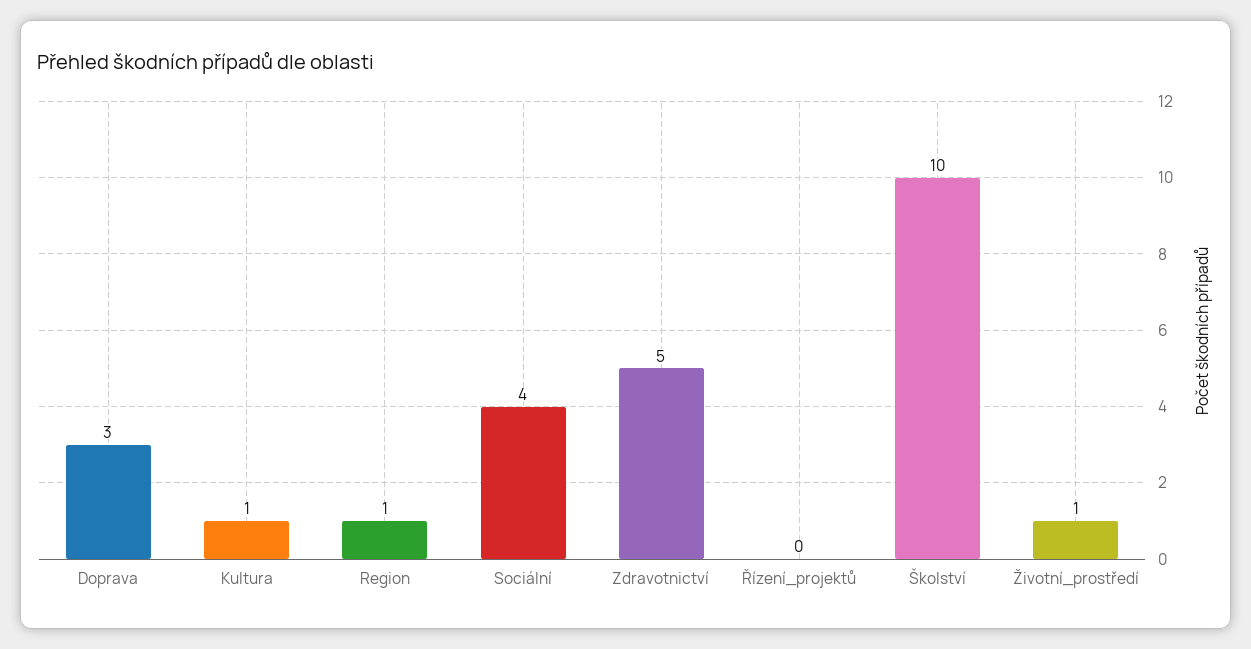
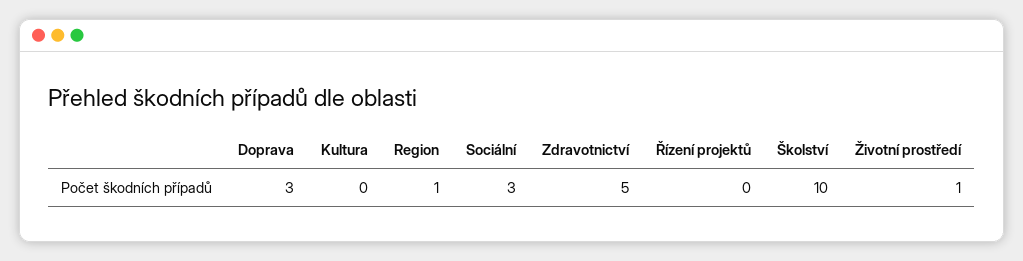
Kultura: 1 -> 0
Sociální: 4 -> 3

